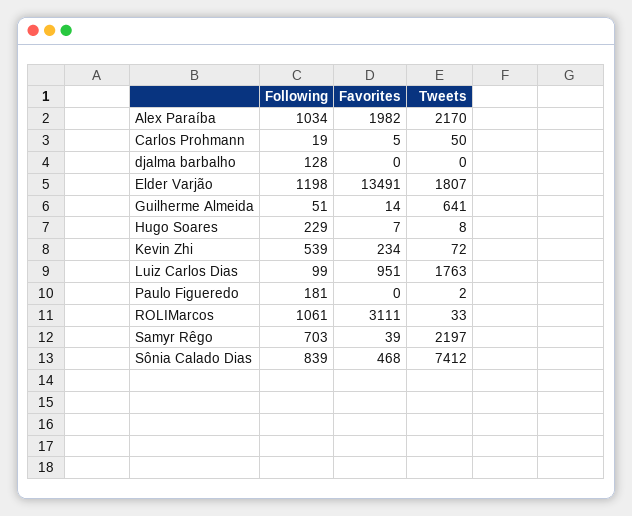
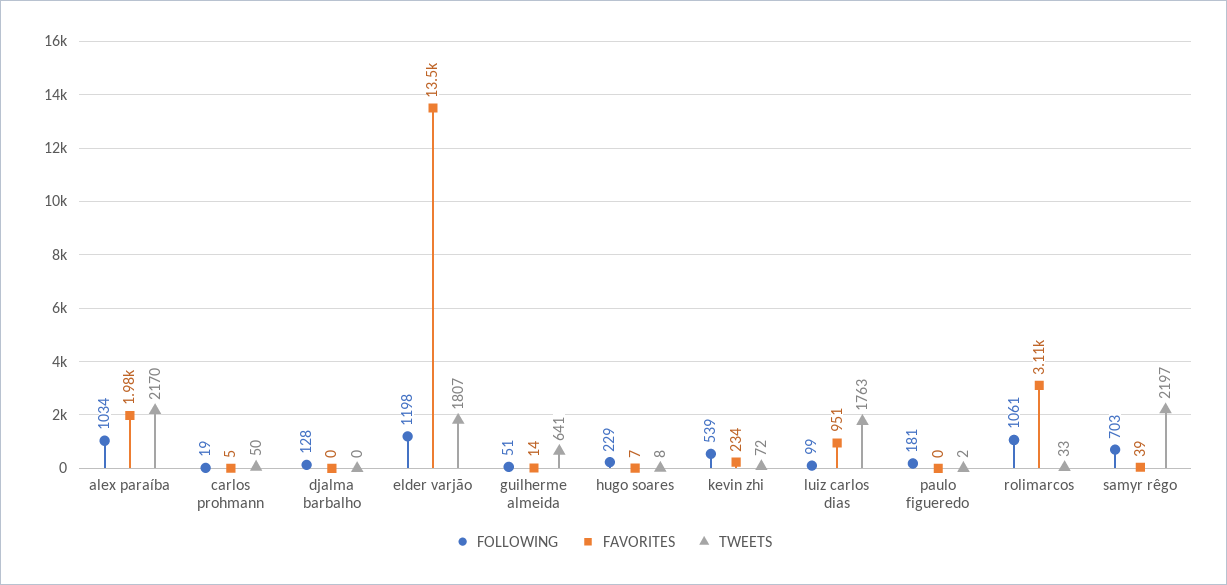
Following, Sônia Calado Dias: 839 -> none
Favorites, Sônia Calado Dias: 468 -> none
Tweets, Sônia Calado Dias: 7412 -> none

